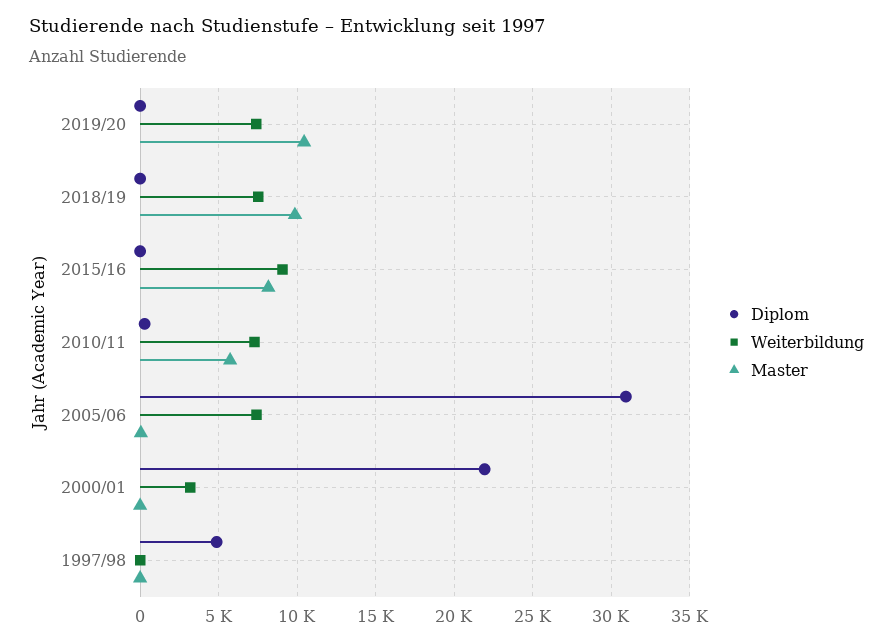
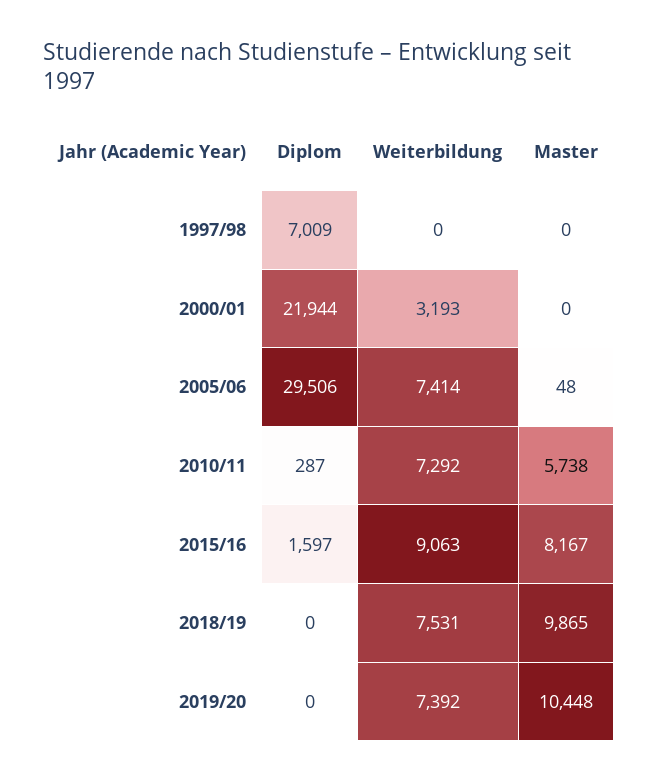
Diplom, 2015/16: 0 -> 1597
Diplom, 2005/06: 31000 -> 29506
Diplom, 1997/98: 5000 -> 7009

